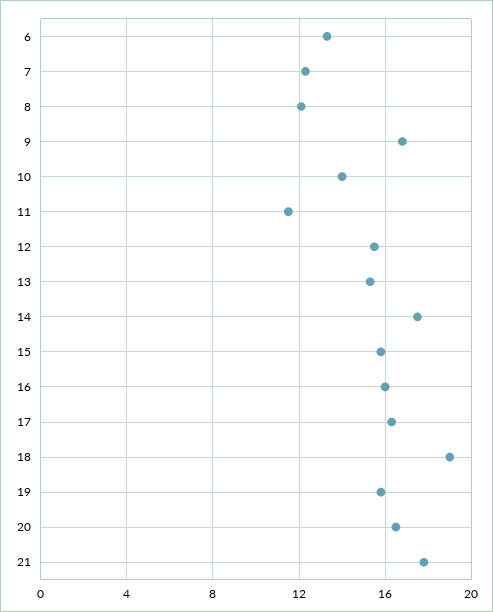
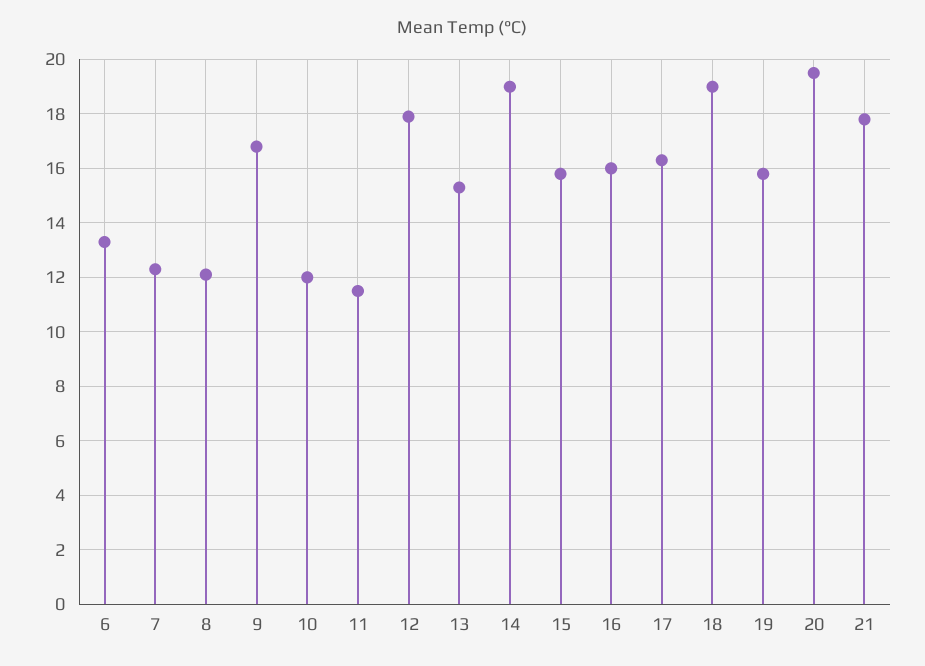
10: 14 -> 12
12: 15.5 -> 18
14: 17.5 -> 19
20: 16.5 -> 19.5

